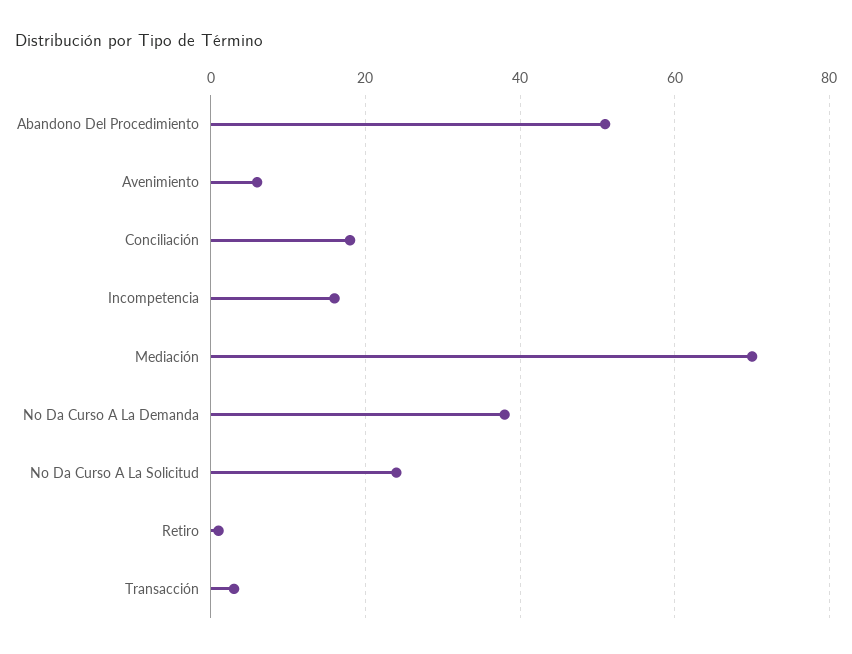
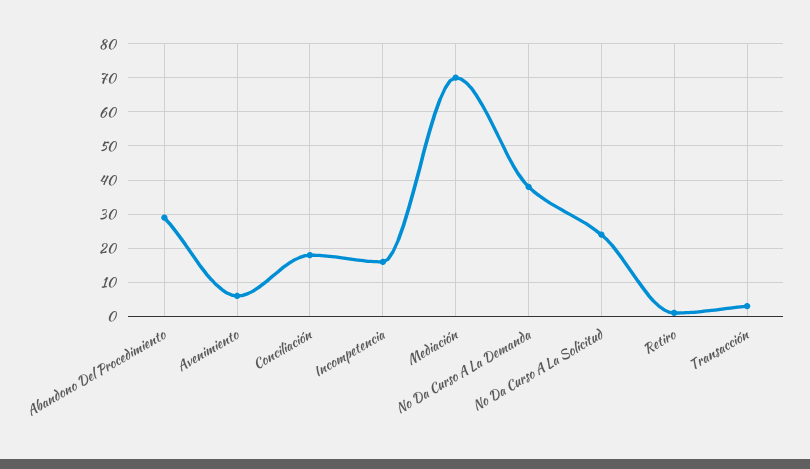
Abandono Del Procedimiento: 50 -> 30

